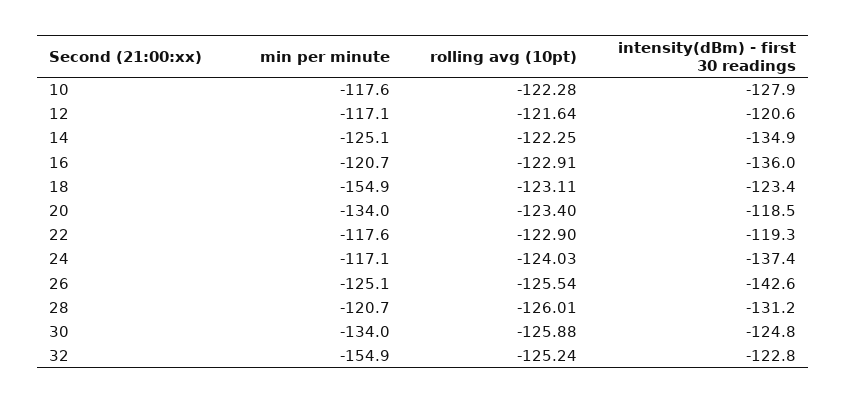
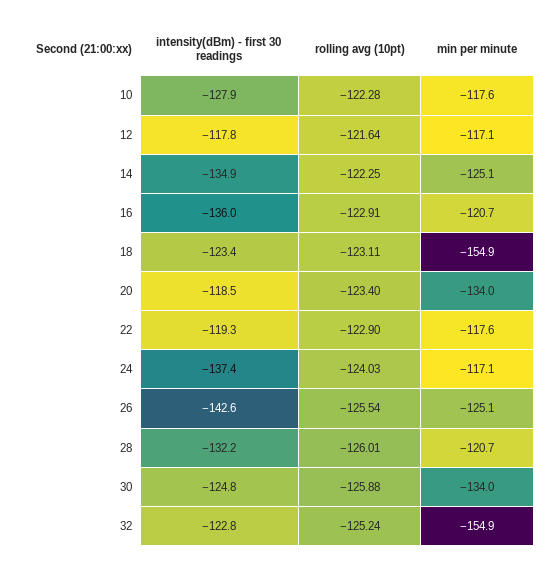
intensity(dBm) - first 30 readings, 12: -120.6 -> -117.8
intensity(dBm) - first 30 readings, 28: -131.2 -> -132.2

